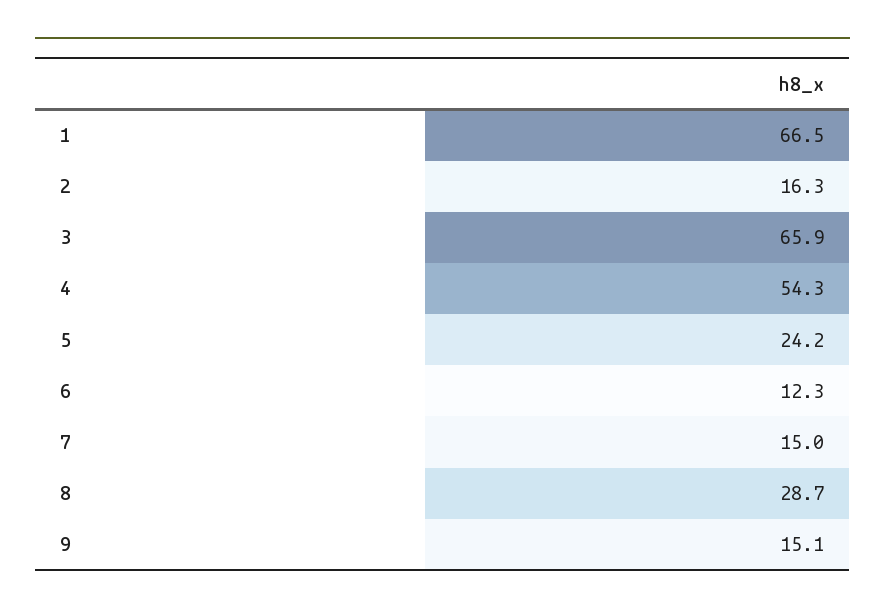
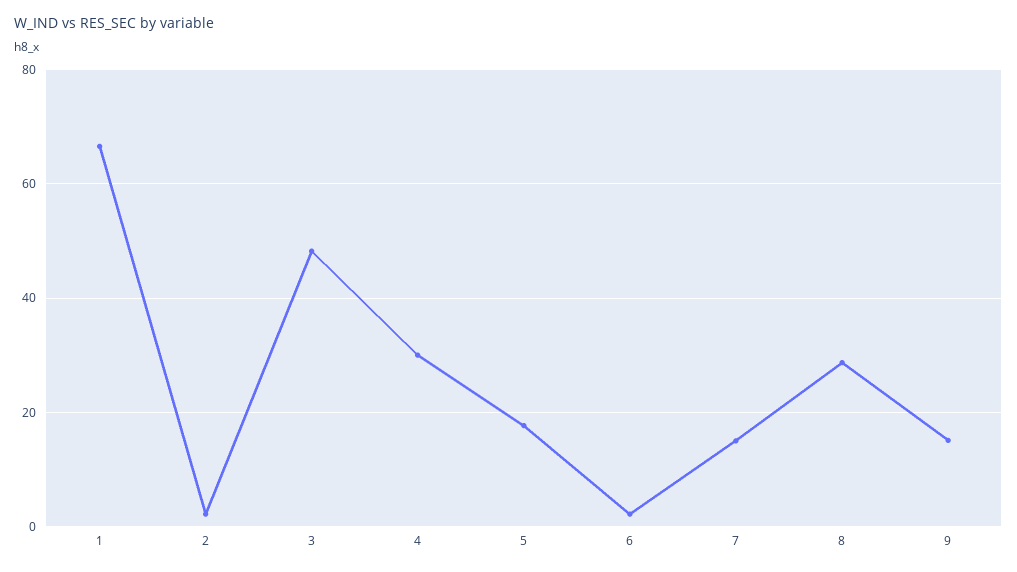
2: 16.3 -> 2
3: 65.9 -> 48
4: 54.3 -> 30
5: 24.2 -> 18
6: 12.3 -> 2

